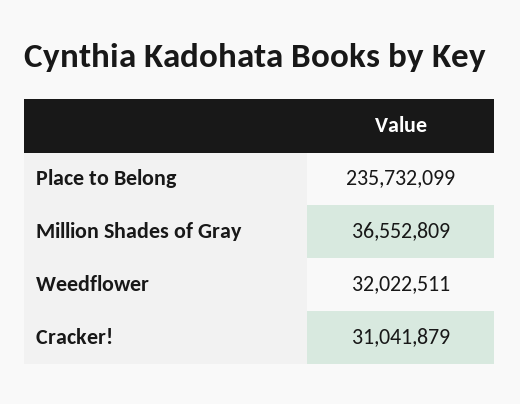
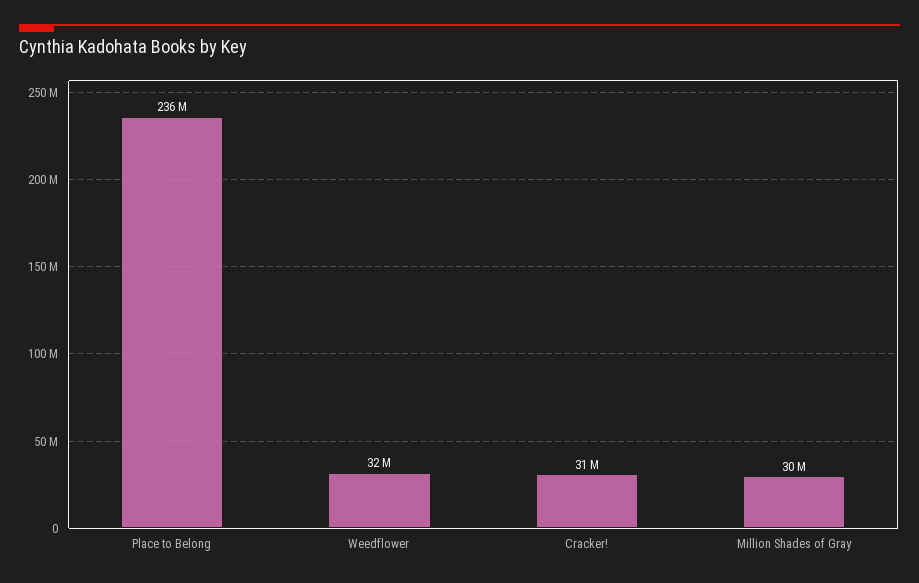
Million Shades of Gray: 36552809 -> 30000000

